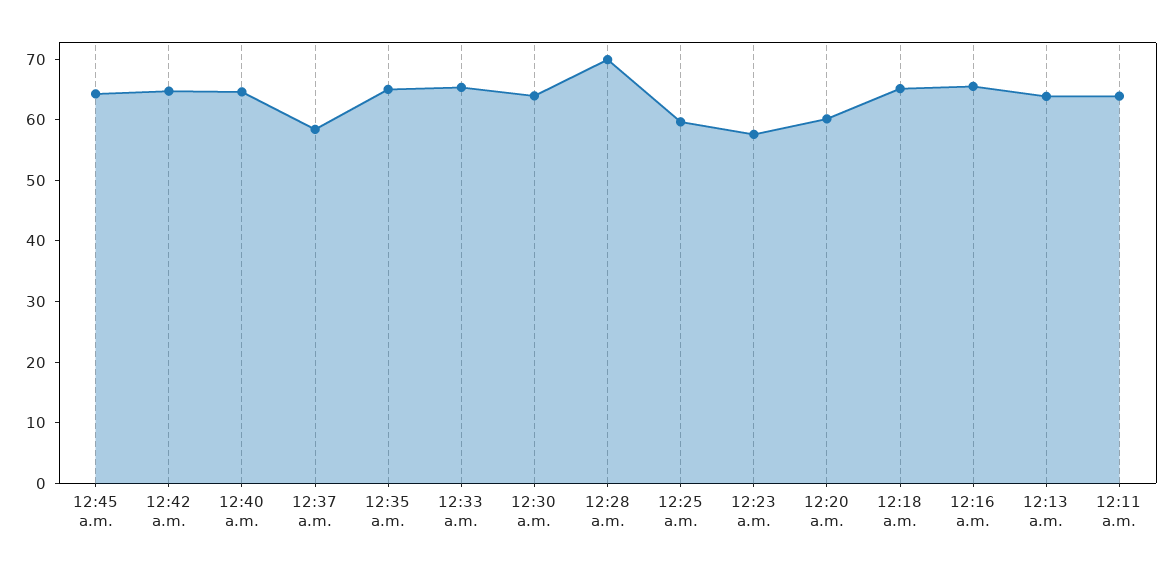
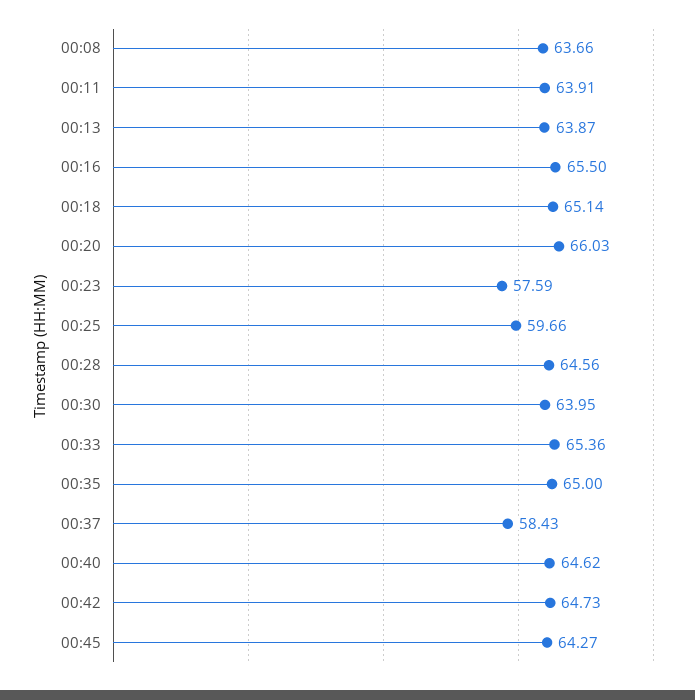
12:28 a.m.: 70 -> 64.56
12:20 a.m.: 60 -> 66.03
00:08: none -> 63.66

